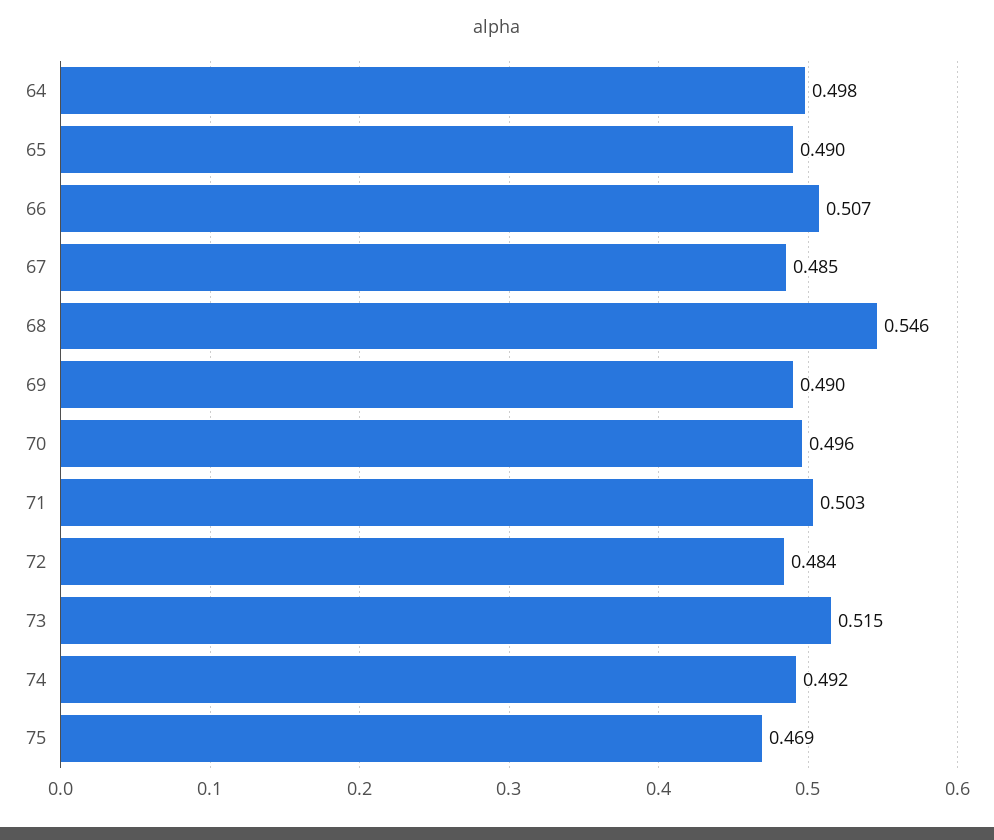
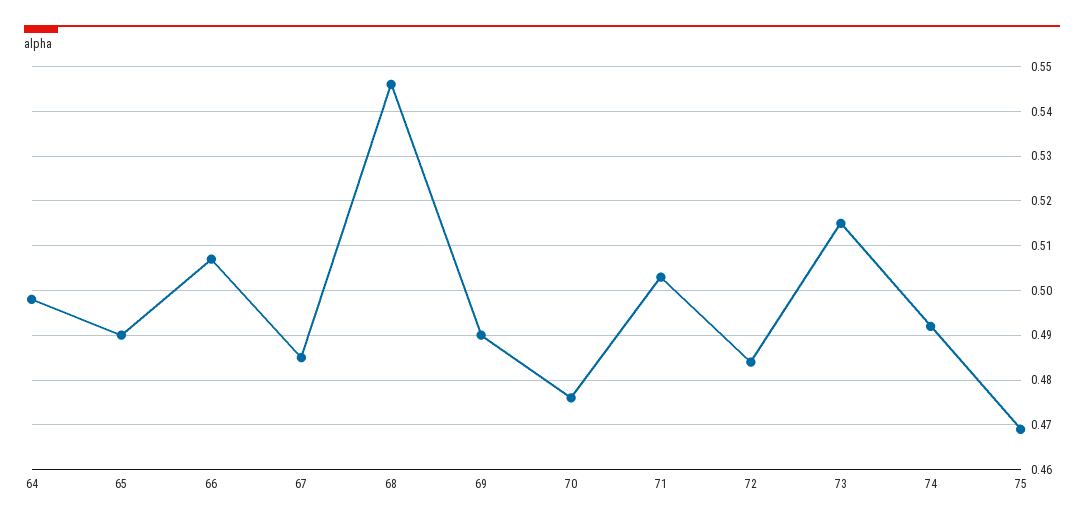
70: 0.496 -> 0.475

